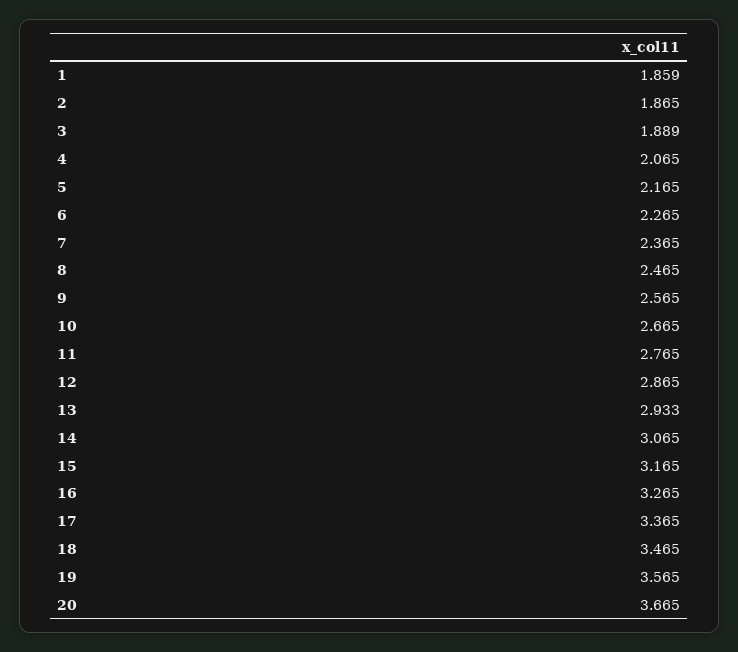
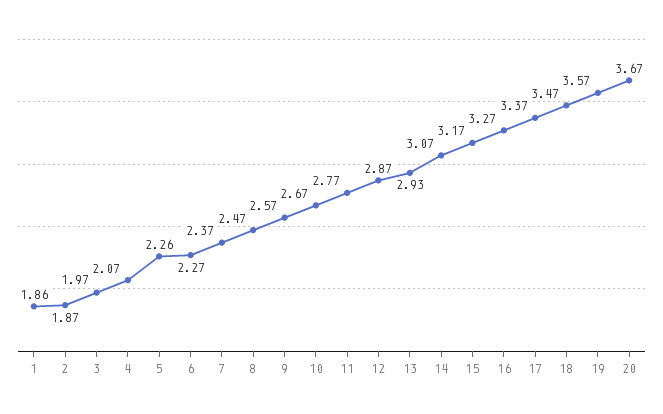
3: 1.889 -> 1.97
5: 2.165 -> 2.26

